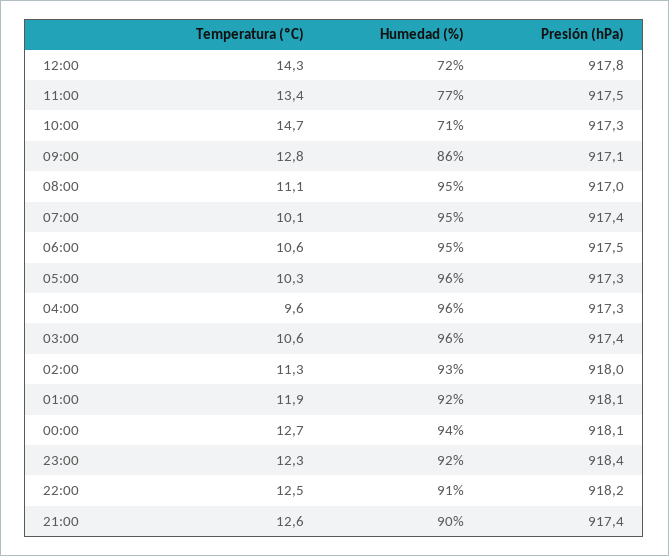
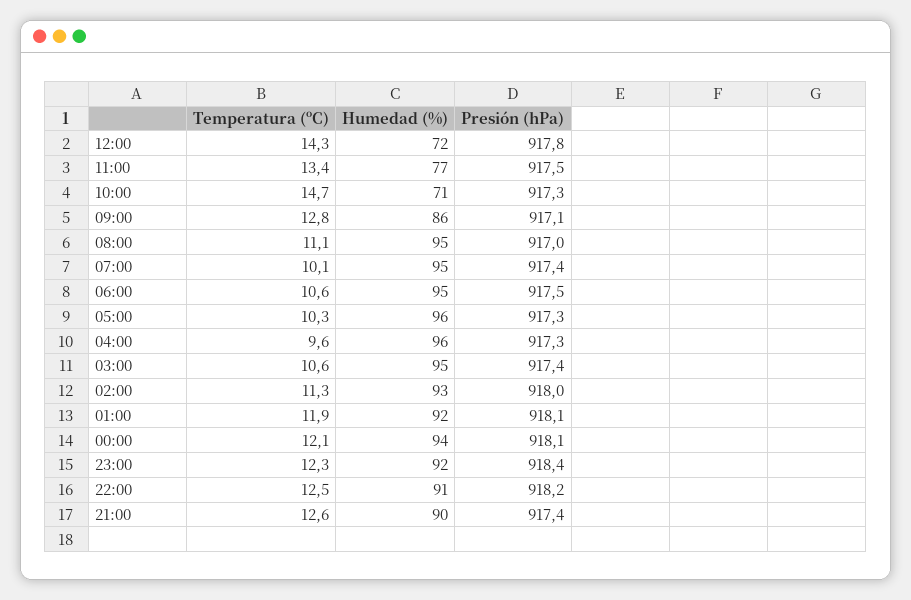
Humedad (%), 03:00: 96 -> 95
Temperatura (ºC), 00:00: 12.7 -> 12.1

